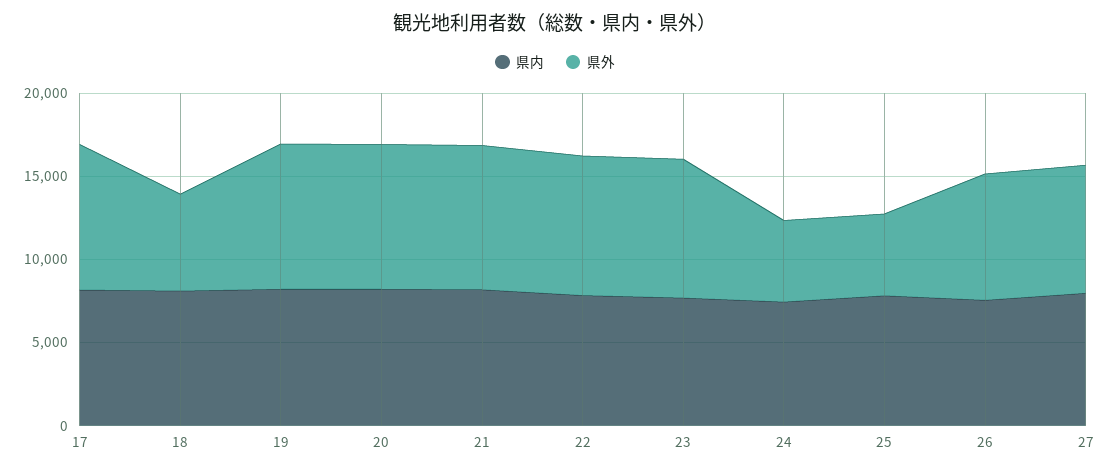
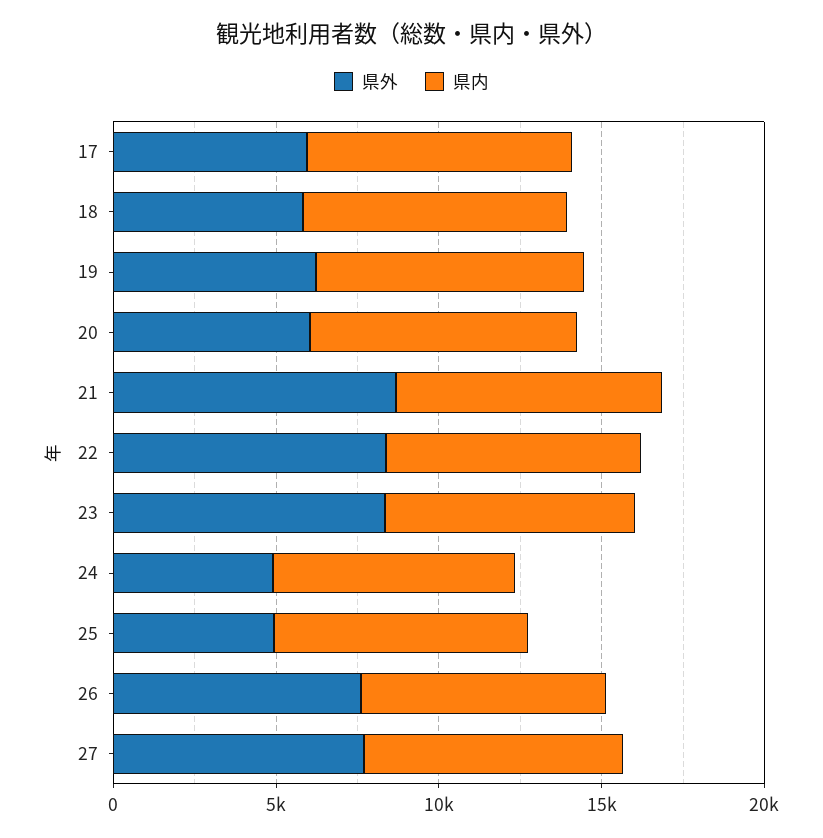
県外, 17: 9000 -> 6000
県外, 19: 9000 -> 6000
県外, 20: 9000 -> 6000

